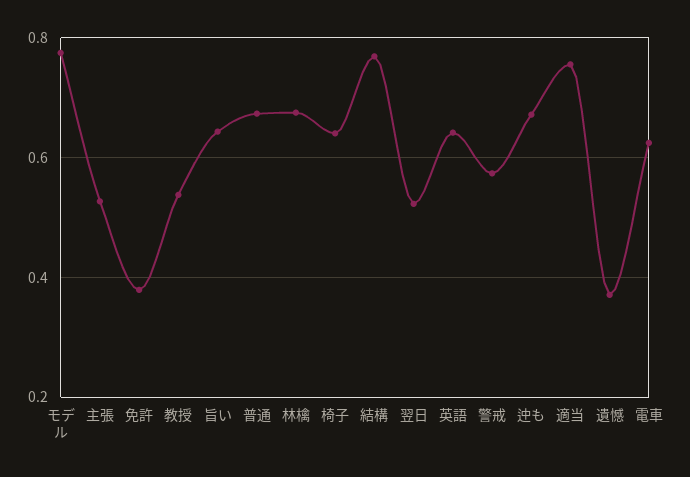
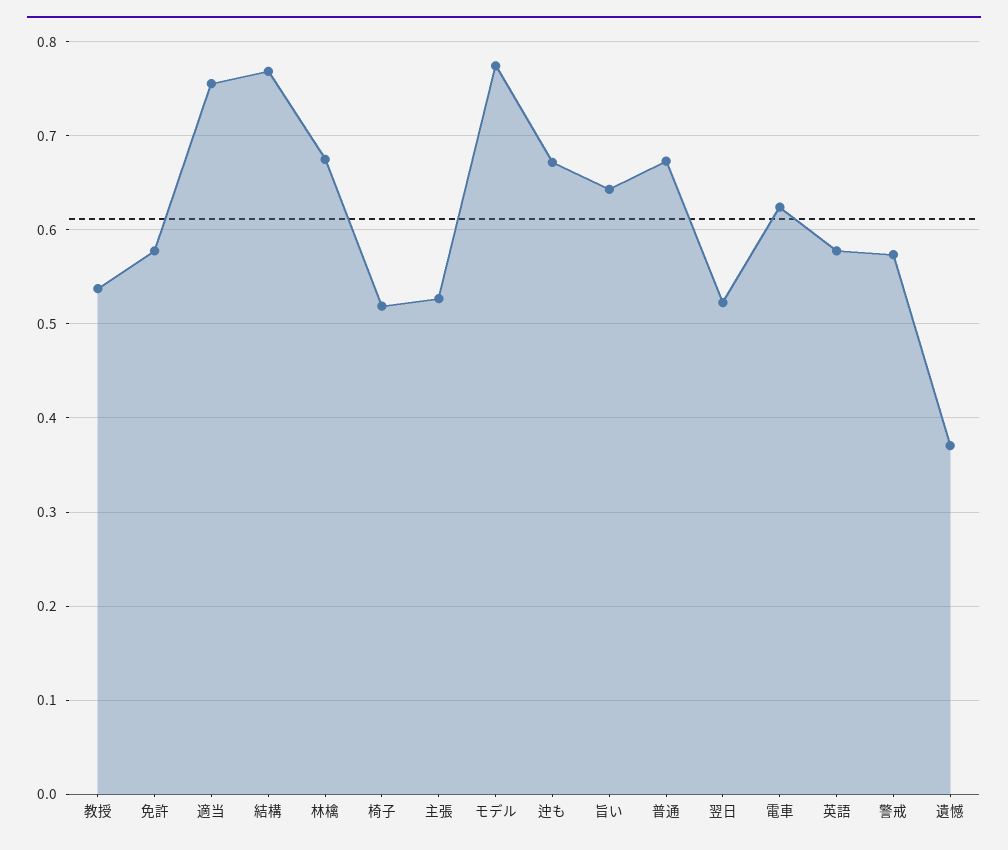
免許: 0.38 -> 0.58
椅子: 0.64 -> 0.52
英語: 0.64 -> 0.58

